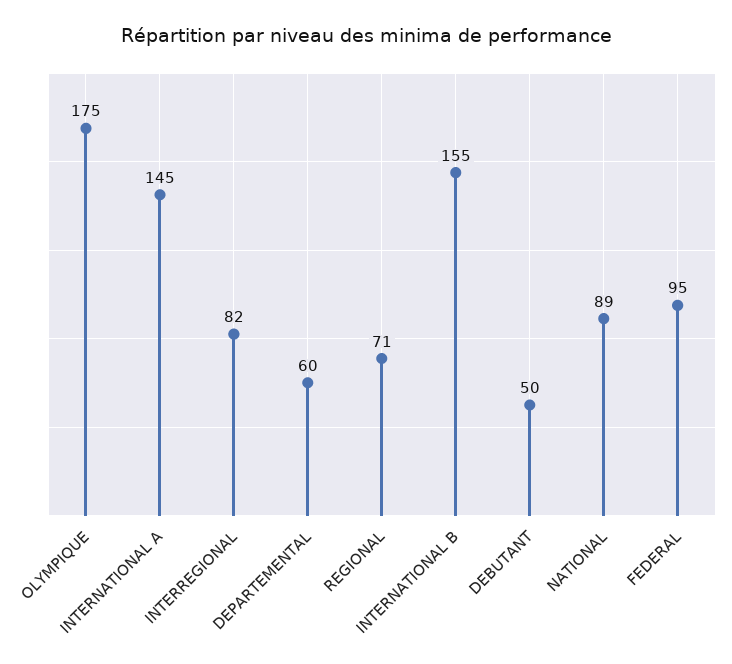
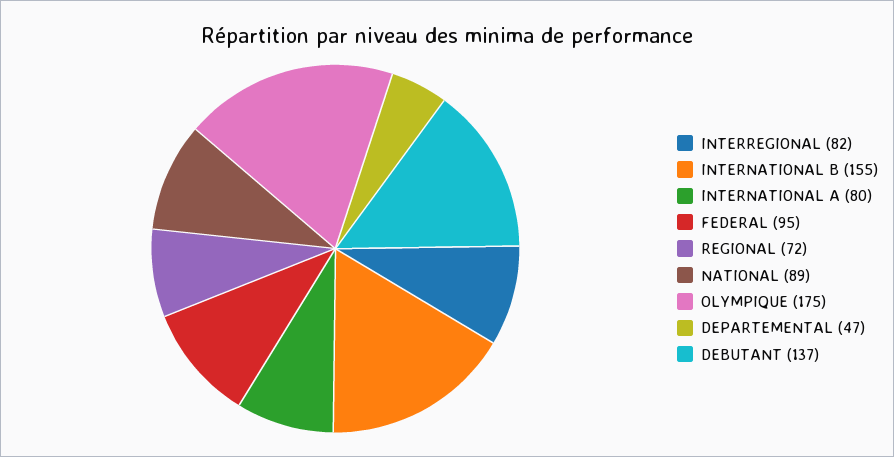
INTERNATIONAL A: 145 -> 80
DEPARTEMENTAL: 60 -> 47
REGIONAL: 71 -> 72
DEBUTANT: 50 -> 137

